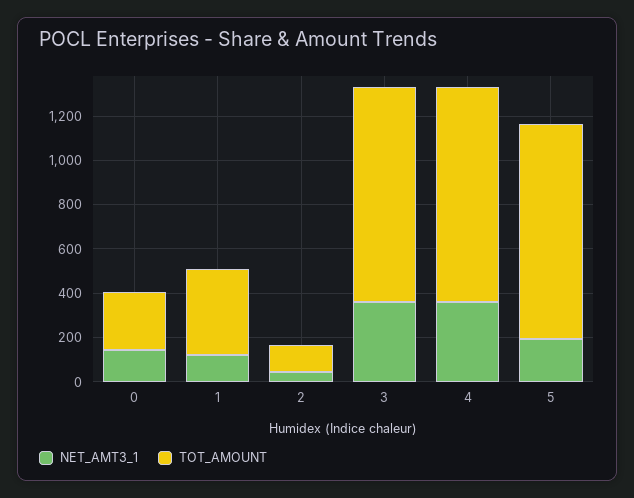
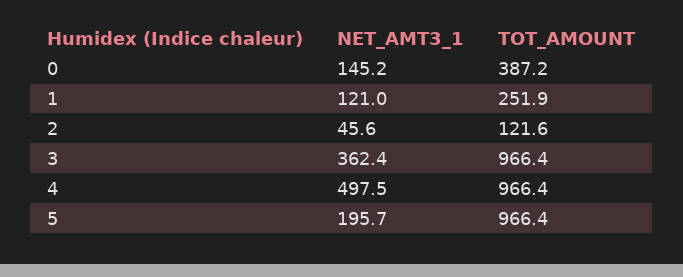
TOT_AMOUNT, 0: 250 -> 387.2
TOT_AMOUNT, 1: 400 -> 251.9
NET_AMT3_1, 4: 350 -> 497.5

